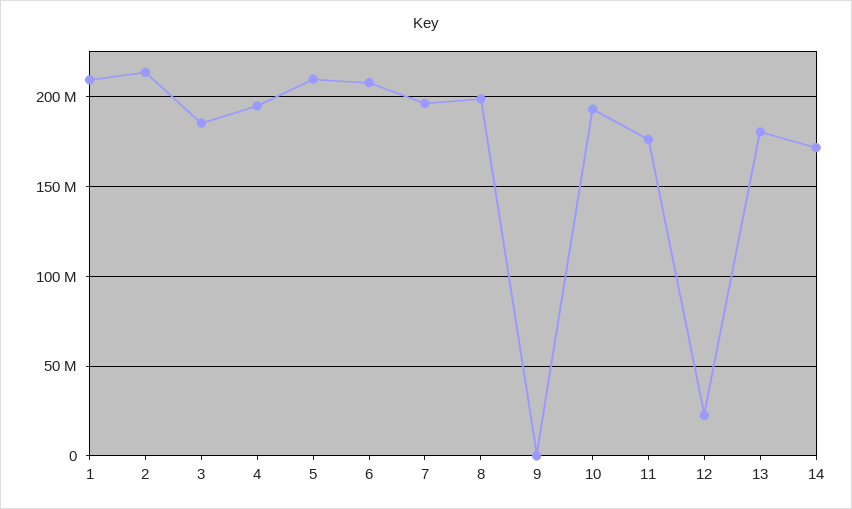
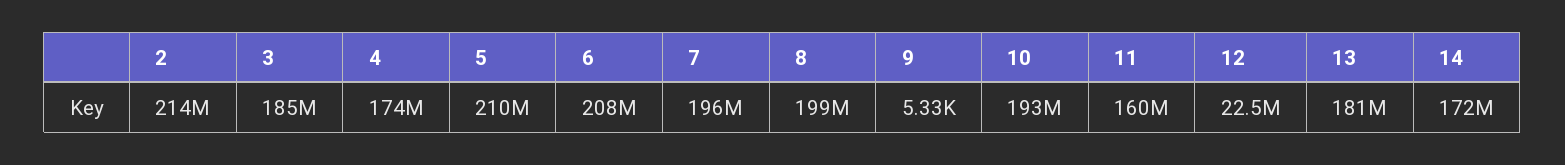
1: 210000000 -> none
4: 195000000 -> 174000000
11: 175000000 -> 160000000

